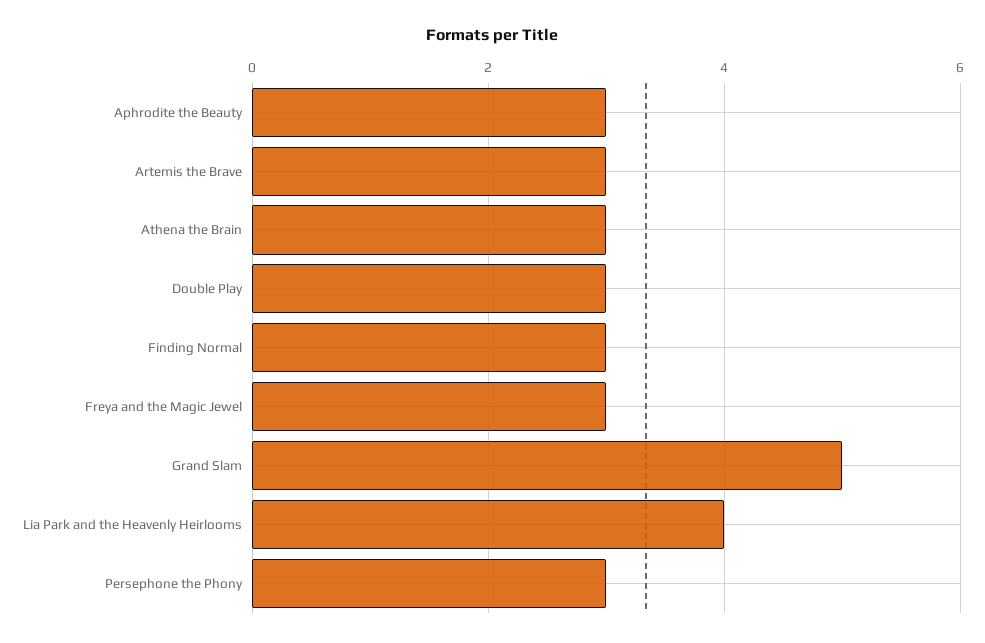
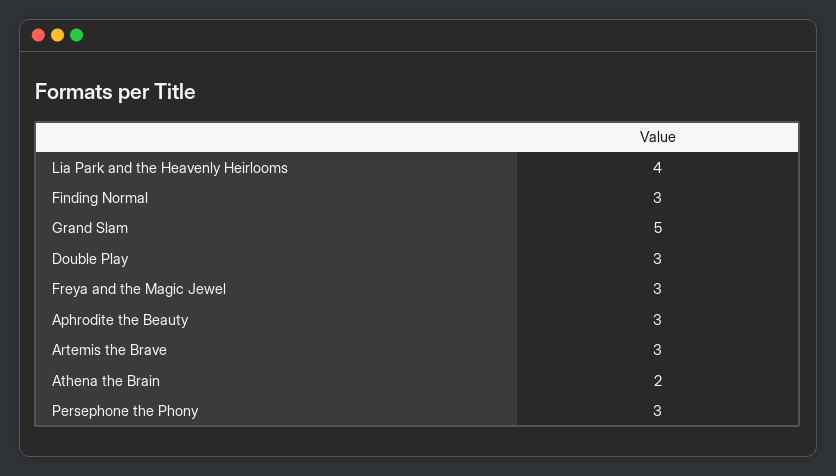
Athena the Brain: 3 -> 2

